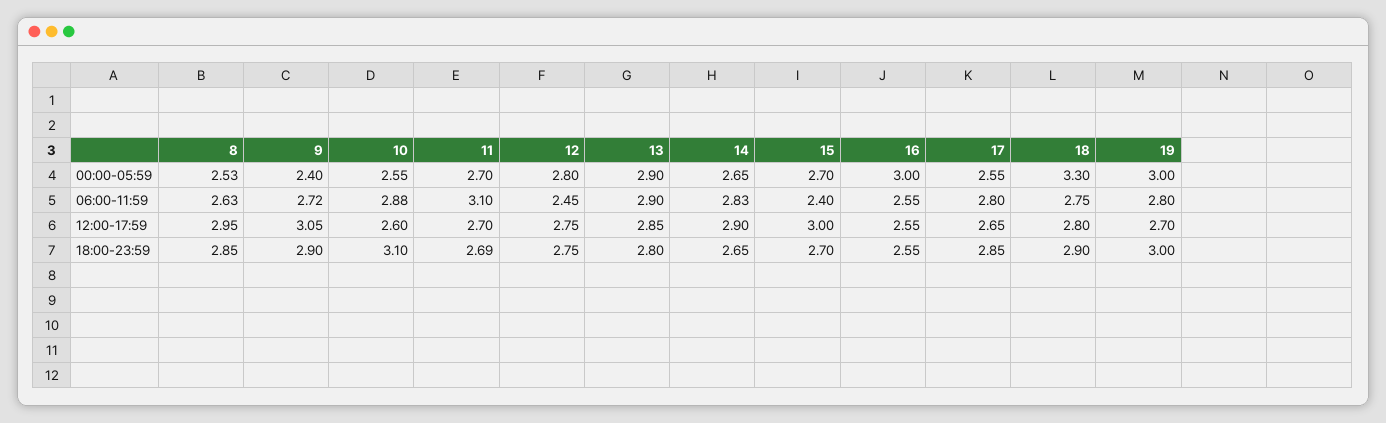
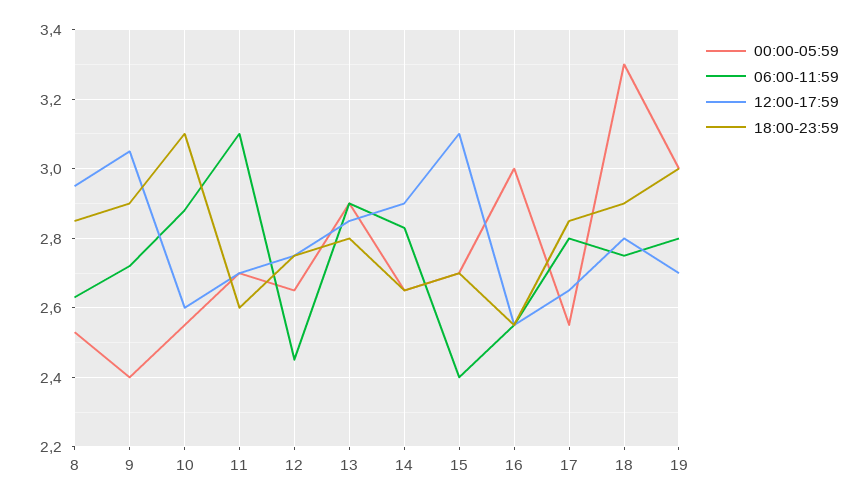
00:00-05:59, 12: 2.8 -> 2.65
12:00-17:59, 15: 3 -> 3.1
18:00-23:59, 11: 2.69 -> 2.6

